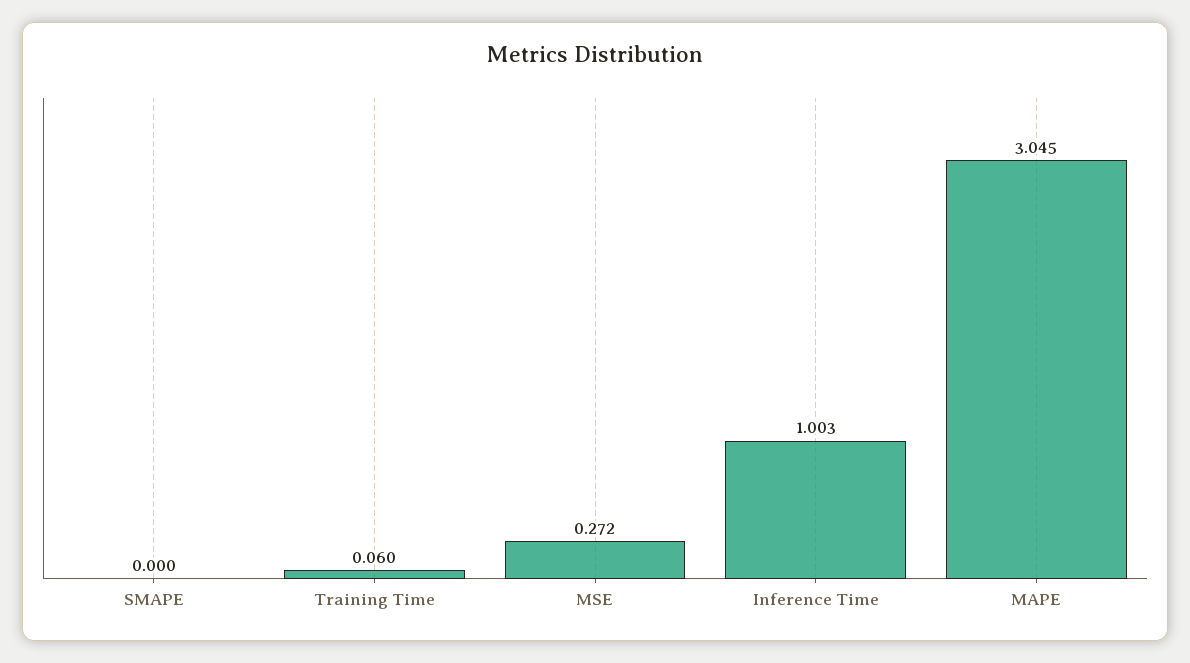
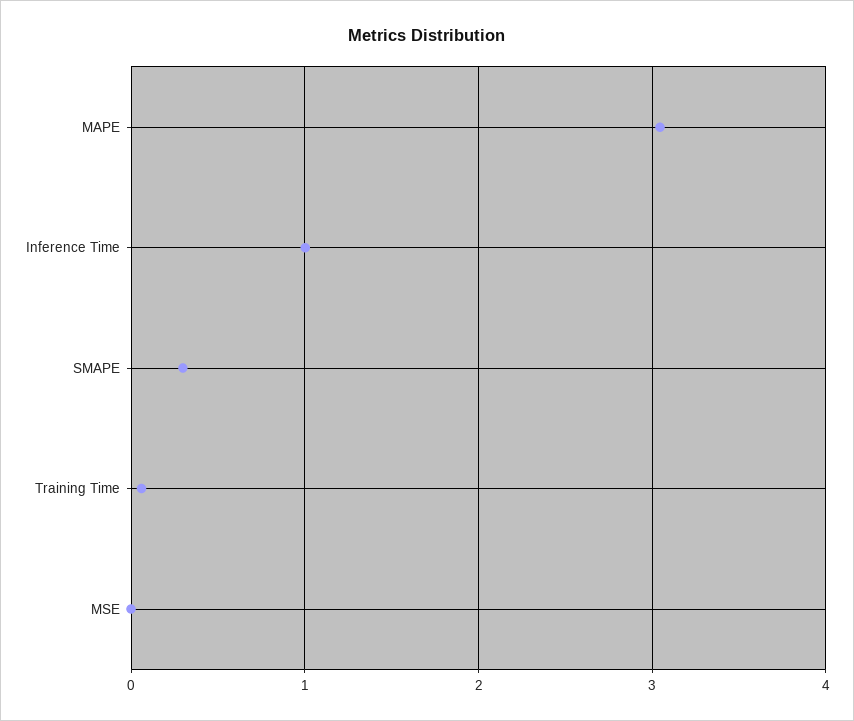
SMAPE: 0 -> 0.3
MSE: 0.272 -> 0

